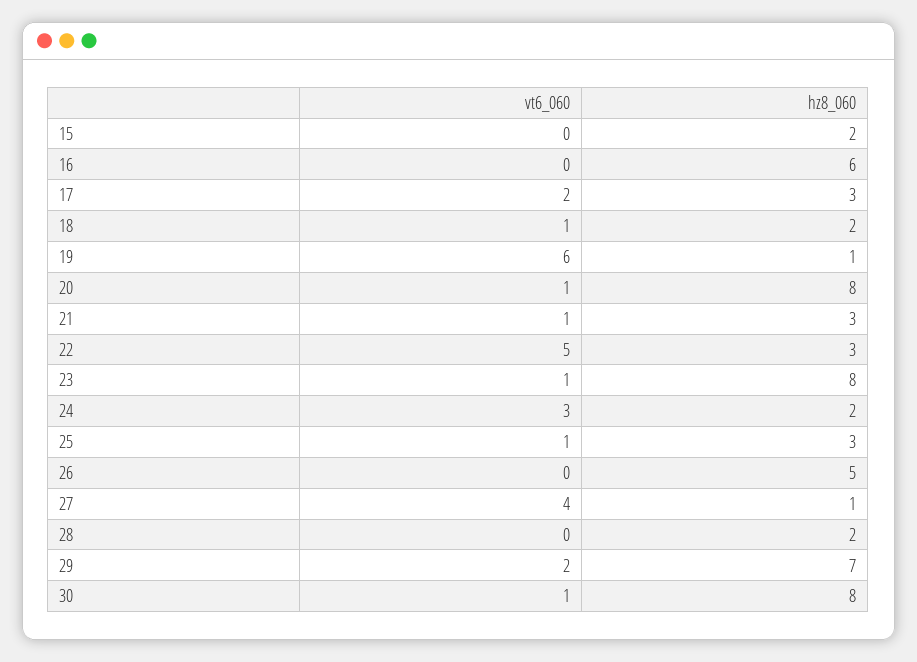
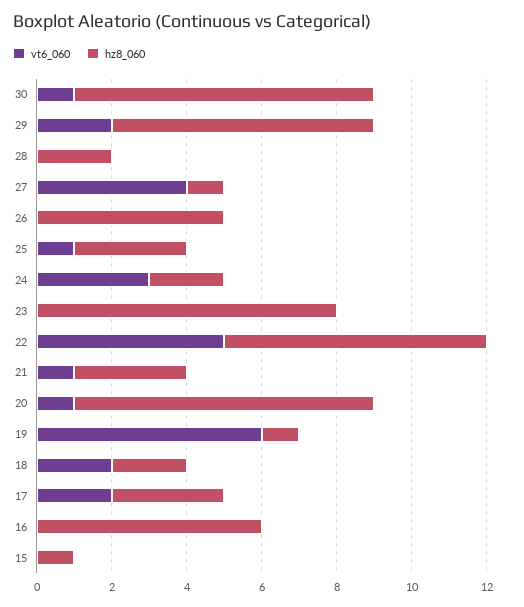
hz8_060, 15: 2 -> 1
vt6_060, 18: 1 -> 2
hz8_060, 22: 3 -> 7
vt6_060, 23: 1 -> 0

